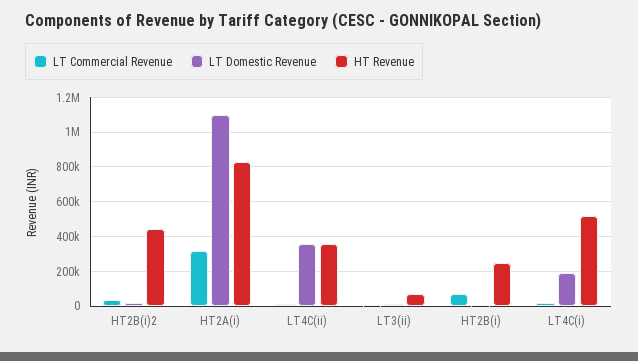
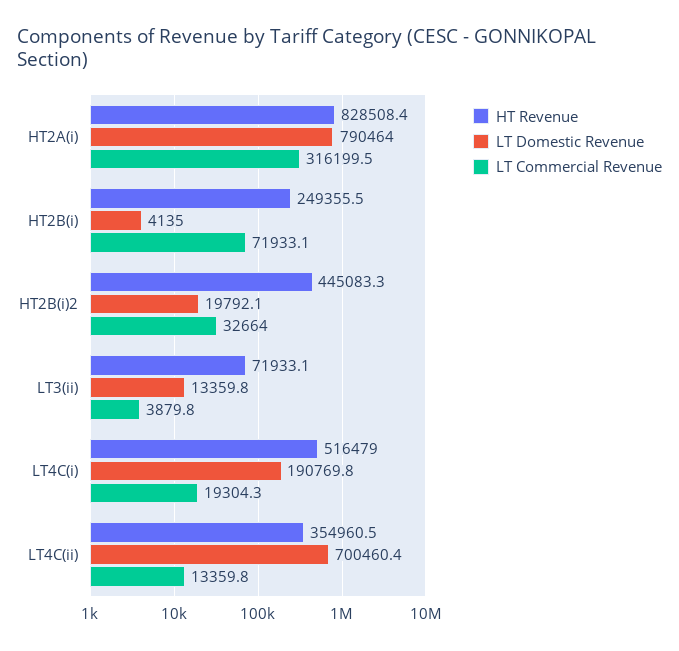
LT Domestic Revenue, HT2A(i): 1100000 -> 790464
LT Domestic Revenue, LT4C(ii): 350000 -> 700460.4

